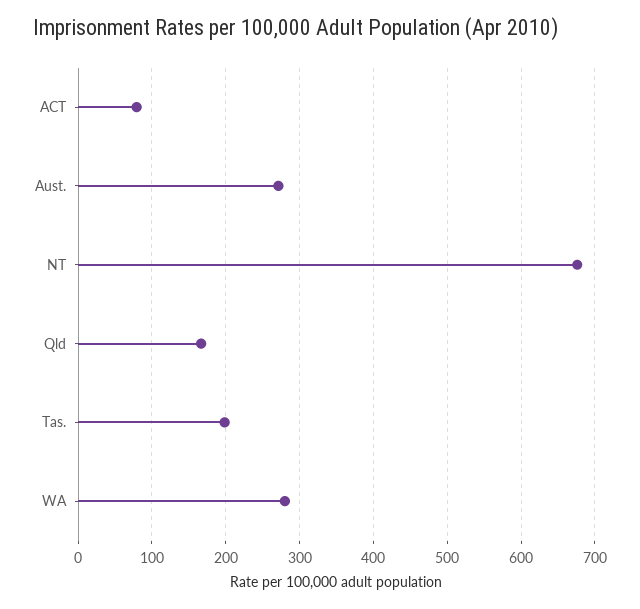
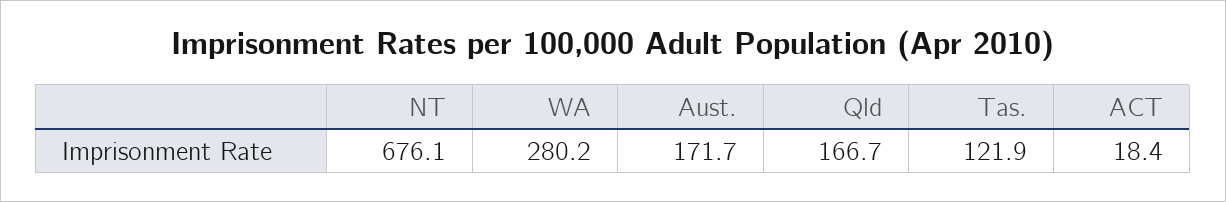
ACT: 80 -> 18.4
Aust.: 270 -> 171.7
Tas.: 200 -> 121.9

